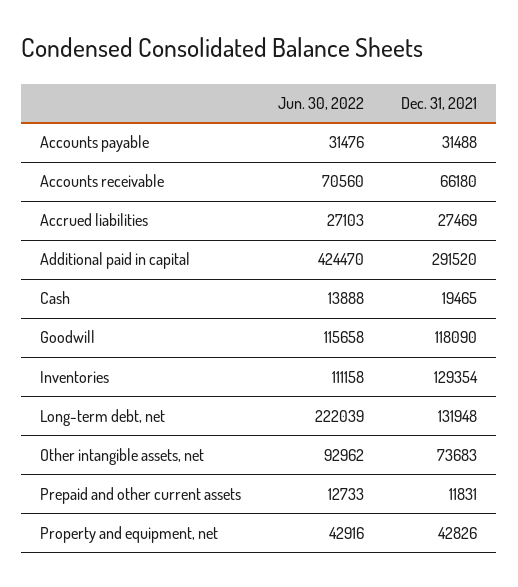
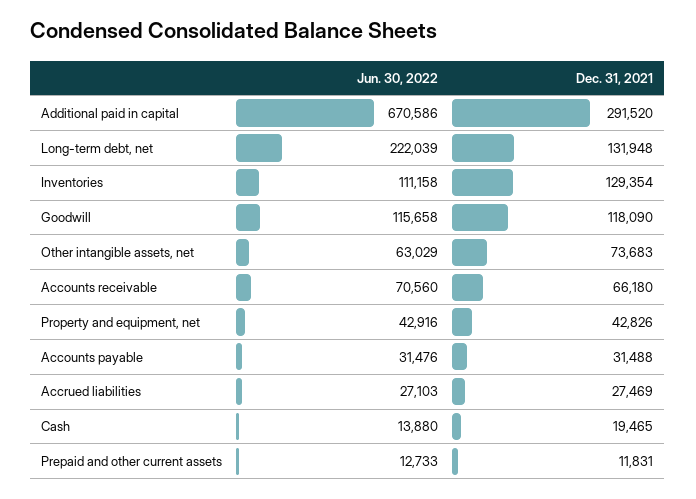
Jun. 30, 2022, Additional paid in capital: 424470 -> 670586
Jun. 30, 2022, Cash: 13888 -> 13880
Jun. 30, 2022, Other intangible assets, net: 92962 -> 63029

